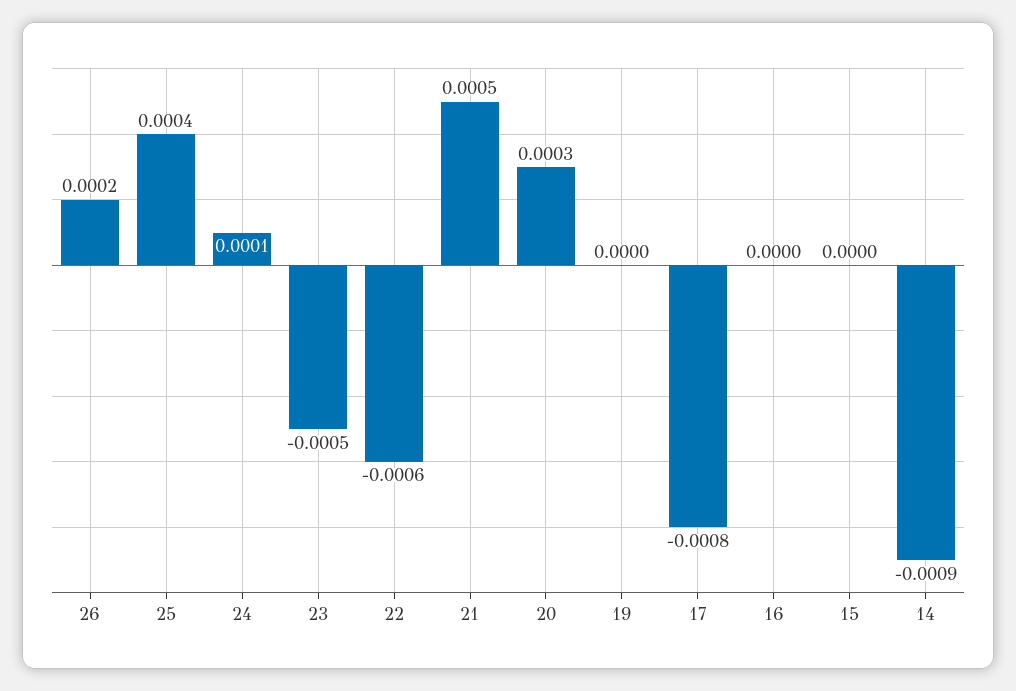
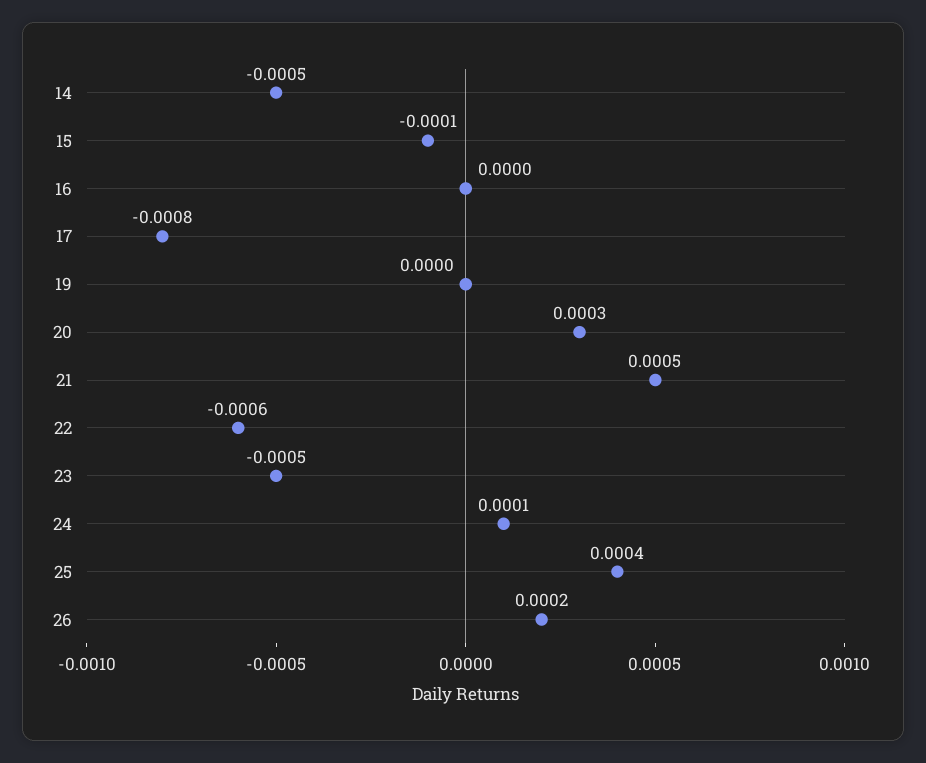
15: 0 -> -0.0001
14: -0.0009 -> -0.0005

